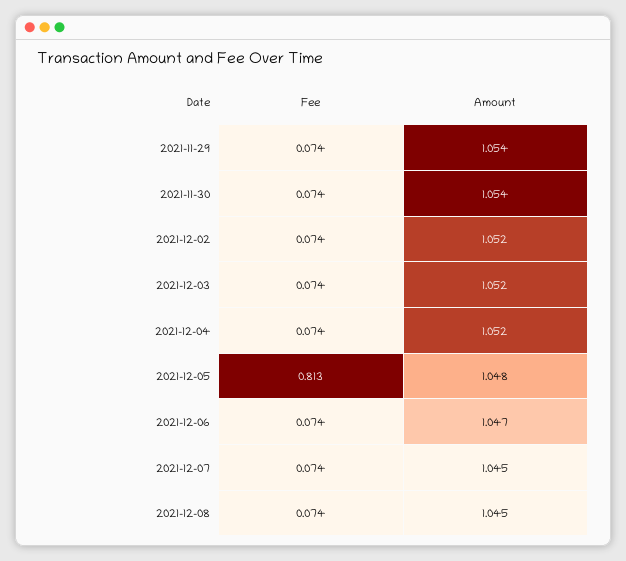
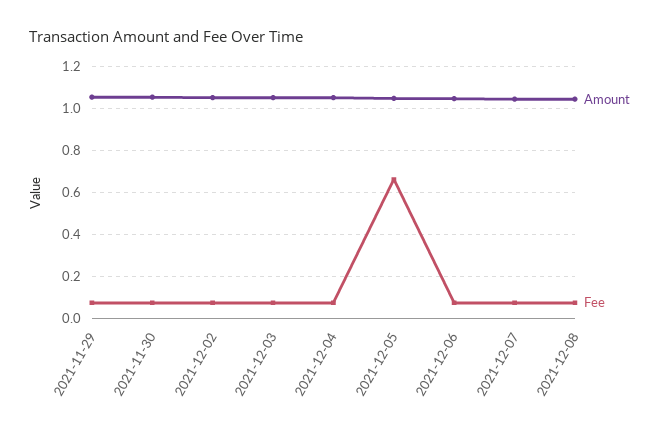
Fee, 2021-12-05: 0.813 -> 0.65

